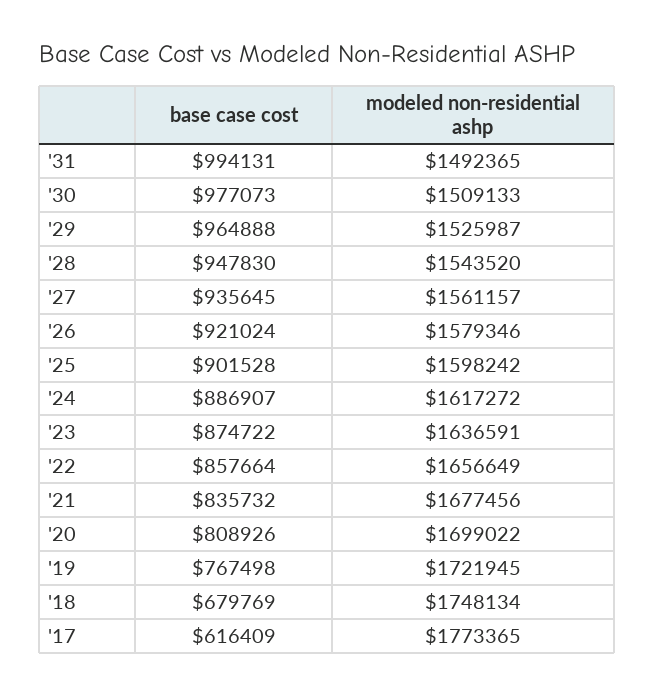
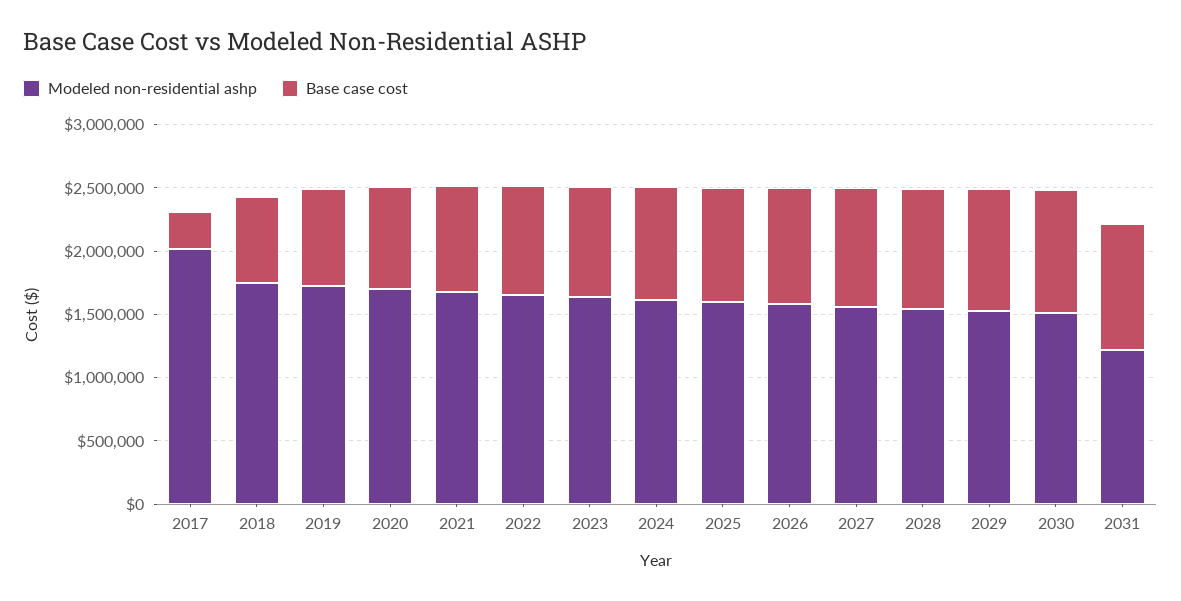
modeled non-residential ashp, '31: 1492365 -> 1200000
base case cost, '17: 616409 -> 300000
modeled non-residential ashp, '17: 1773365 -> 2000000

